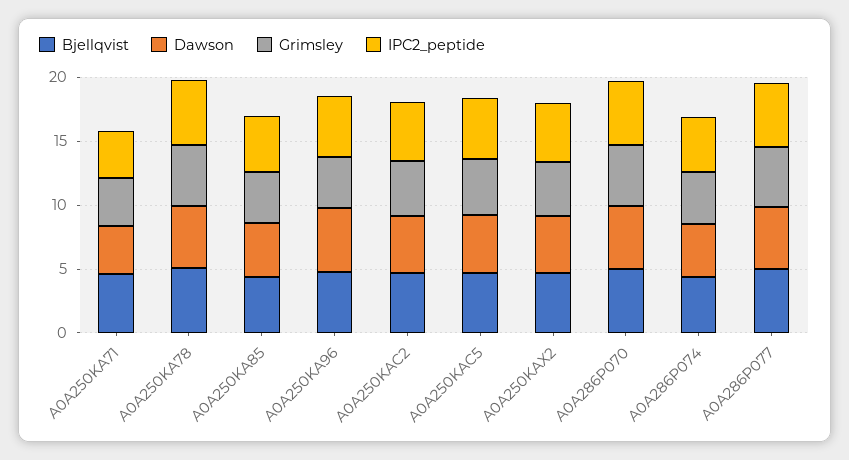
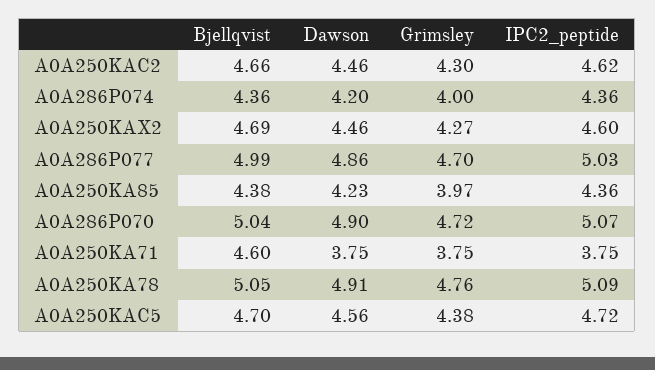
Bjellqvist, A0A250KA96: 5 -> none
Dawson, A0A250KA96: 5 -> none
Grimsley, A0A250KA96: 4 -> none
IPC2_peptide, A0A250KA96: 5 -> none

